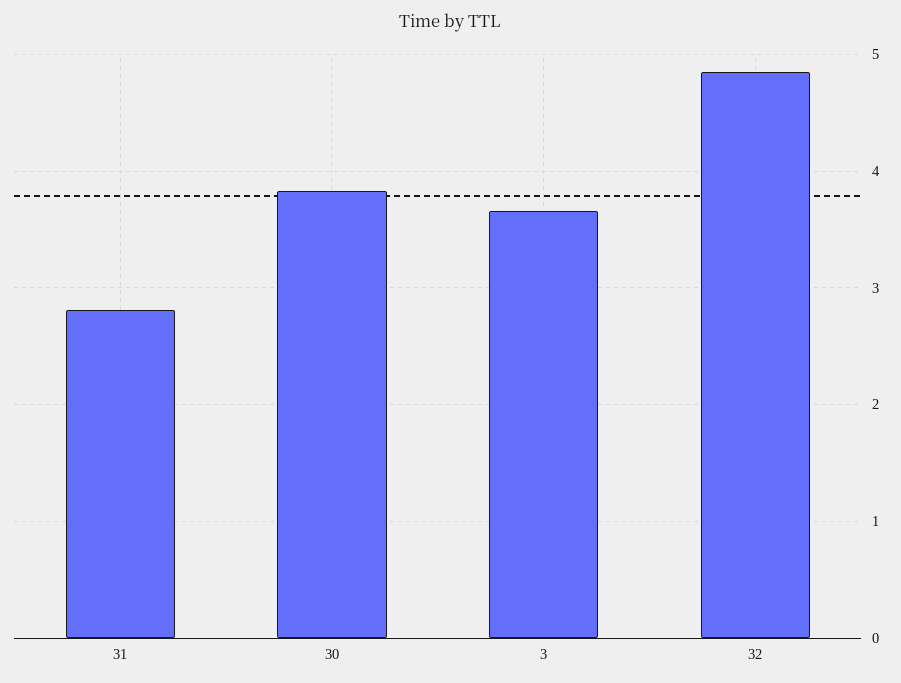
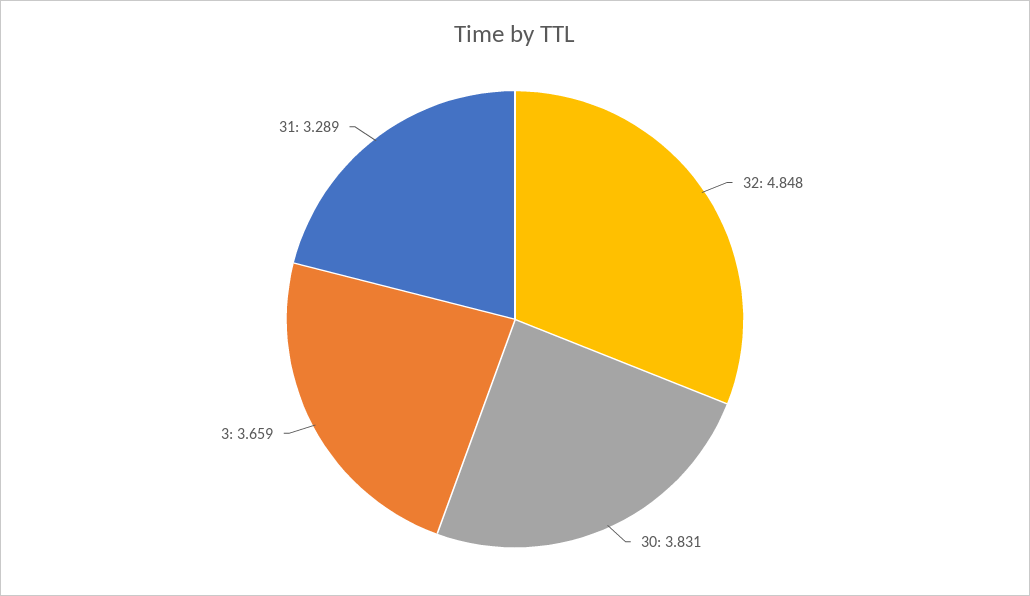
31: 2.8 -> 3.289

